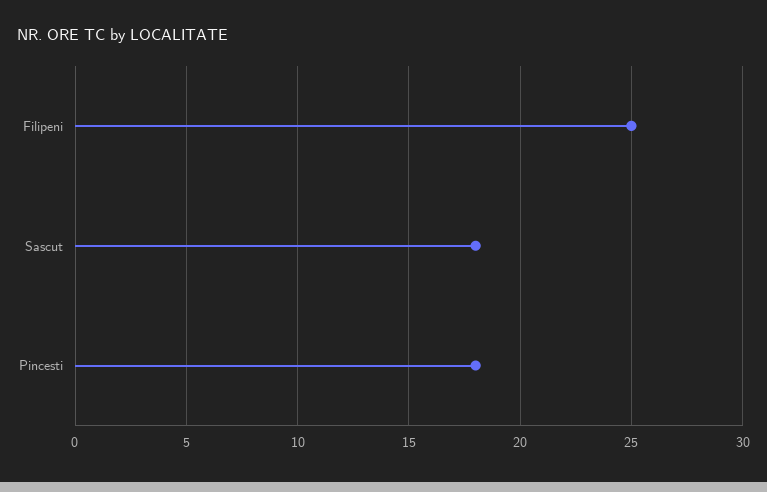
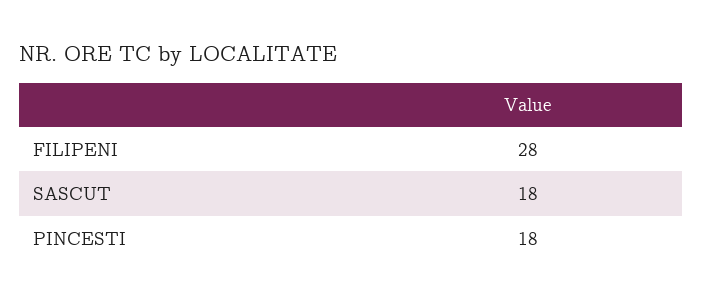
Filipeni: 25 -> 28

